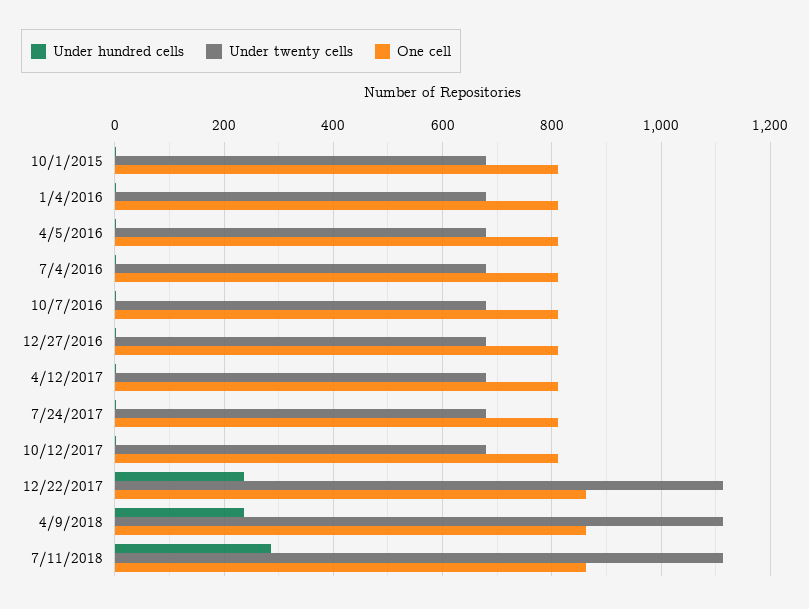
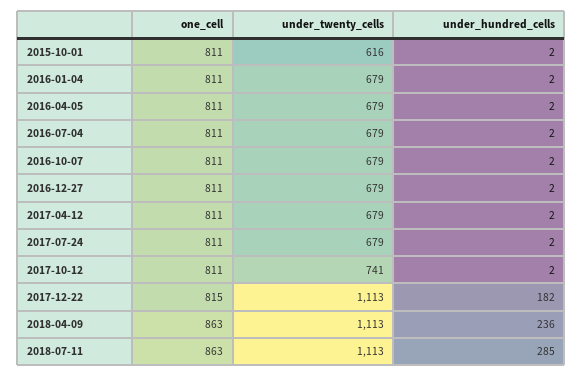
Under twenty cells, 10/1/2015: 680 -> 616
Under twenty cells, 10/12/2017: 680 -> 741
Under hundred cells, 12/22/2017: 240 -> 182
One cell, 12/22/2017: 860 -> 815

